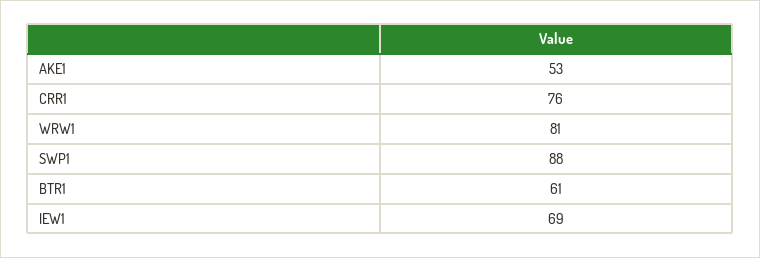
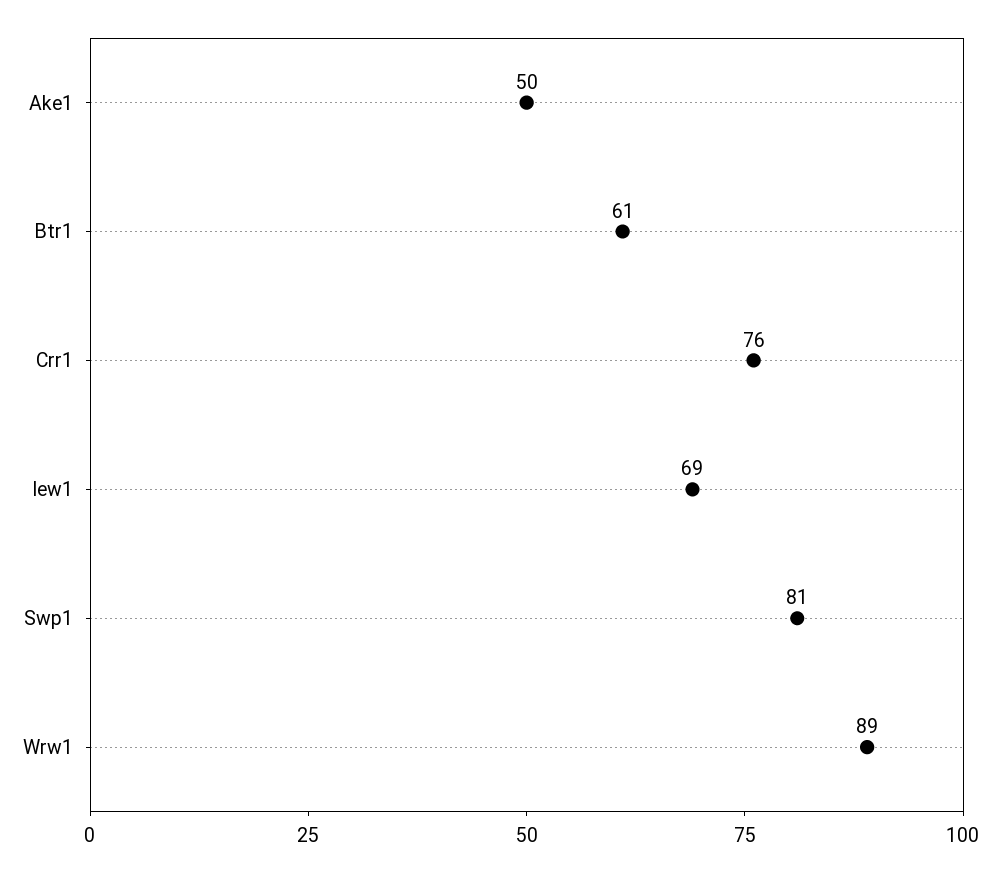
AKE1: 53 -> 50
WRW1: 81 -> 89
SWP1: 88 -> 81

